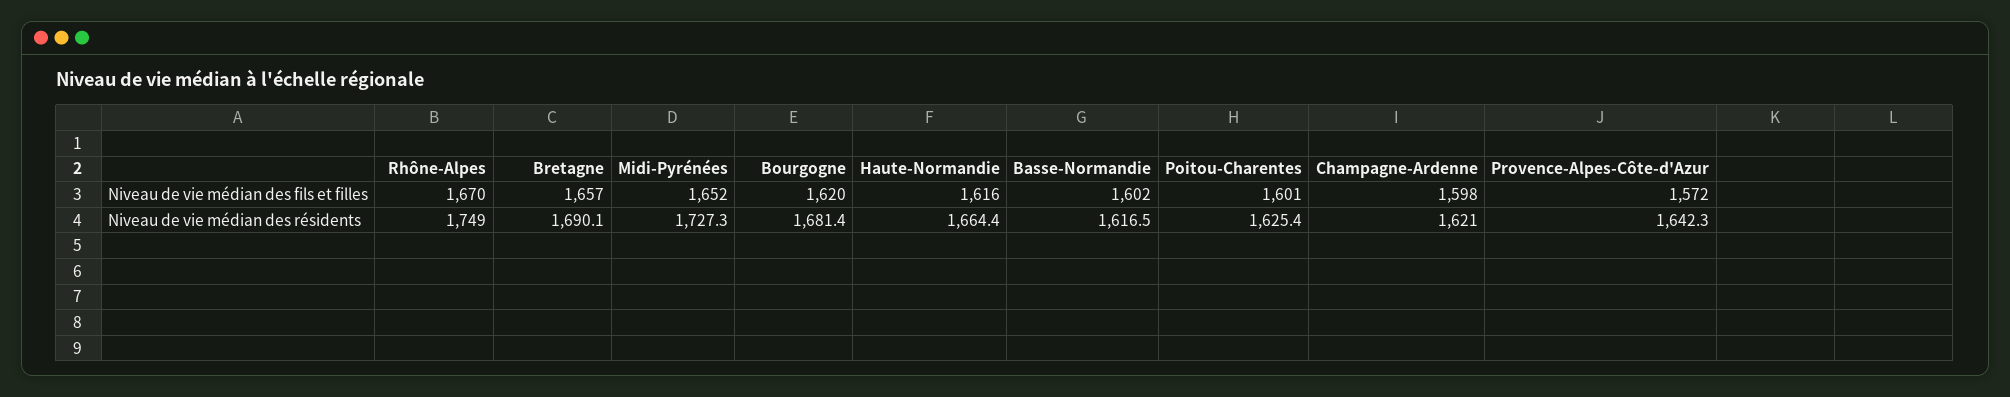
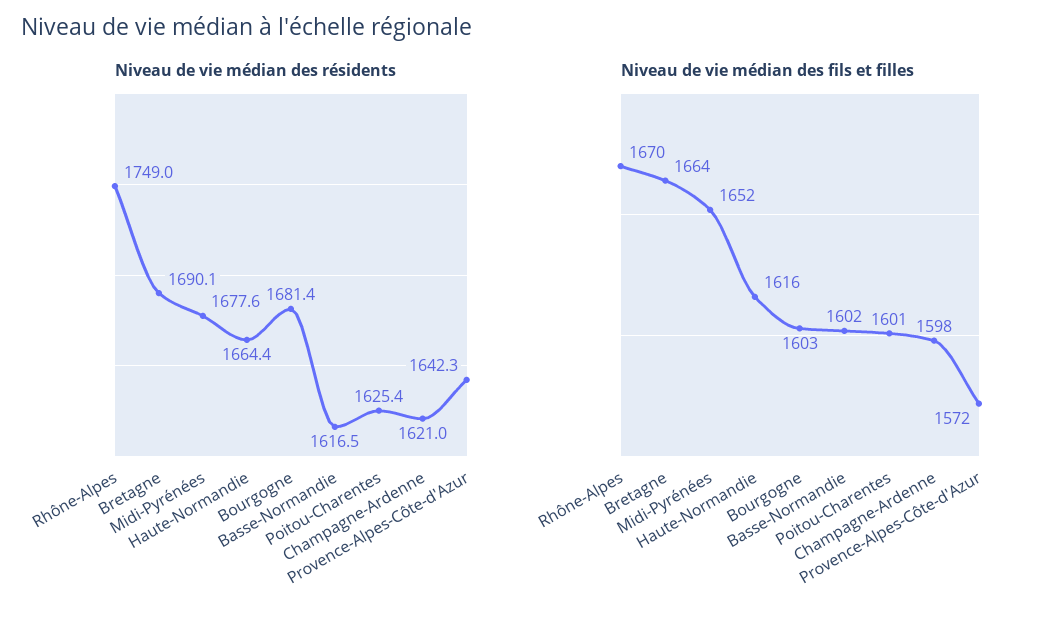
Niveau de vie médian des fils et filles, Bretagne: 1657 -> 1664
Niveau de vie médian des fils et filles, Bourgogne: 1620 -> 1603
Niveau de vie médian des résidents, Midi-Pyrénées: 1727.3 -> 1677.6

